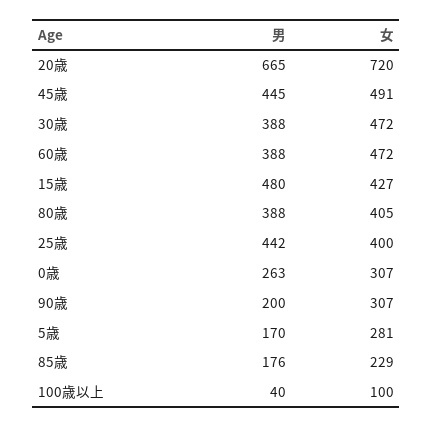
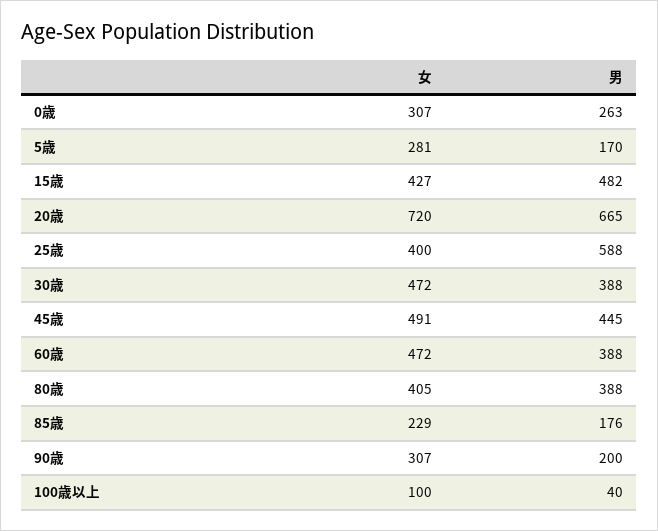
男, 15歳: 480 -> 482
男, 25歳: 442 -> 588

